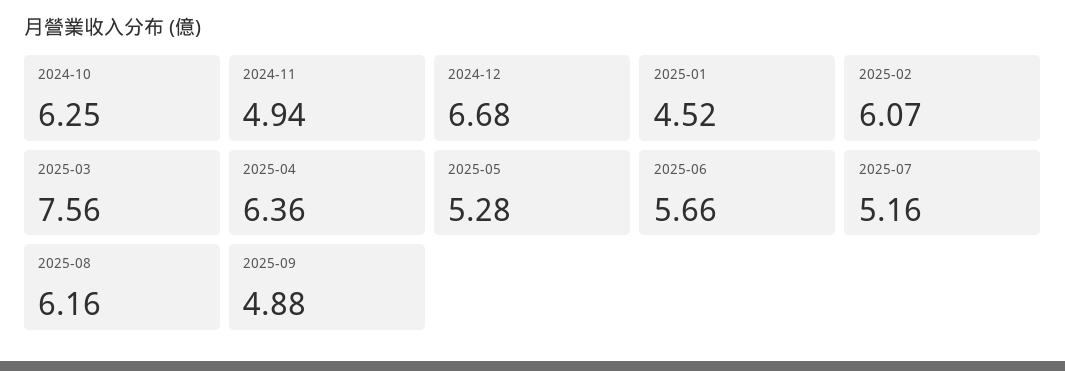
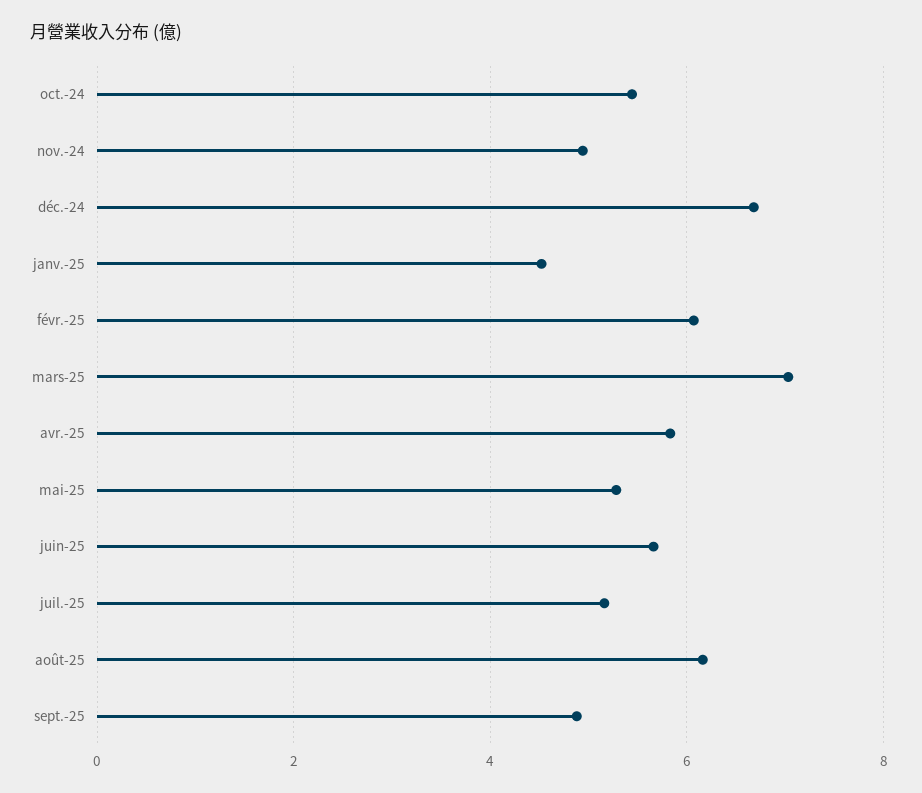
2024-10: 6.25 -> 5.4
2025-03: 7.56 -> 7
2025-04: 6.36 -> 5.8

